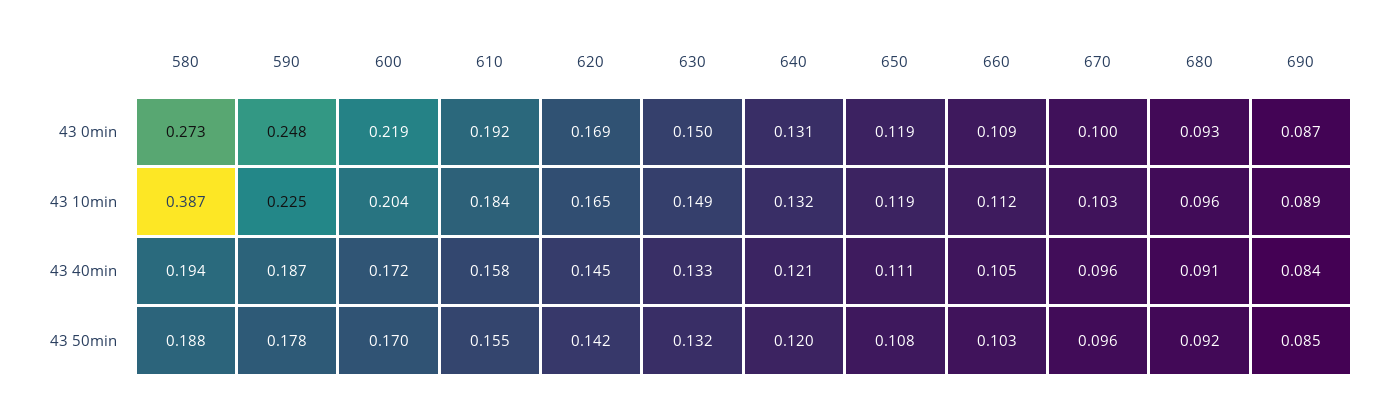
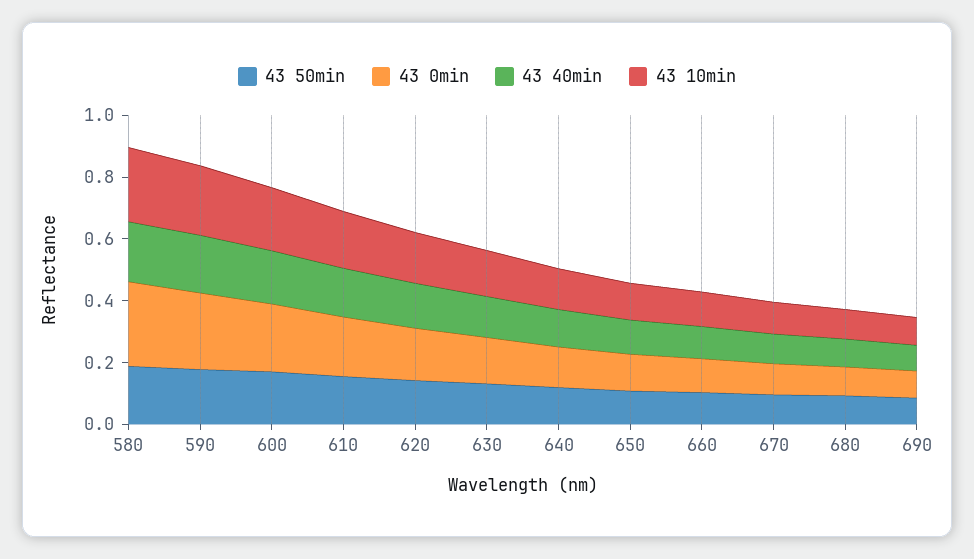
43 10min, 580: 0.387 -> 0.25

